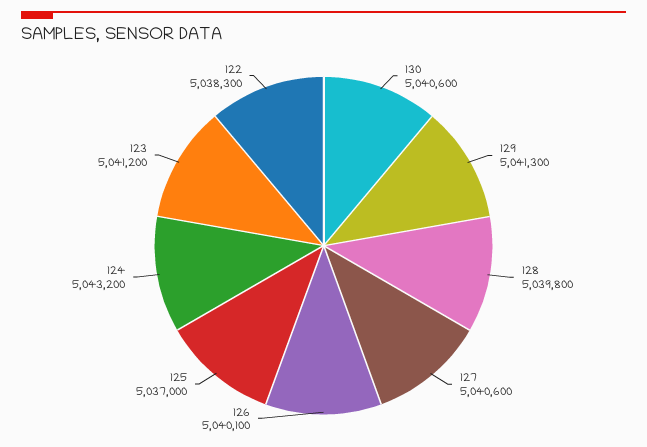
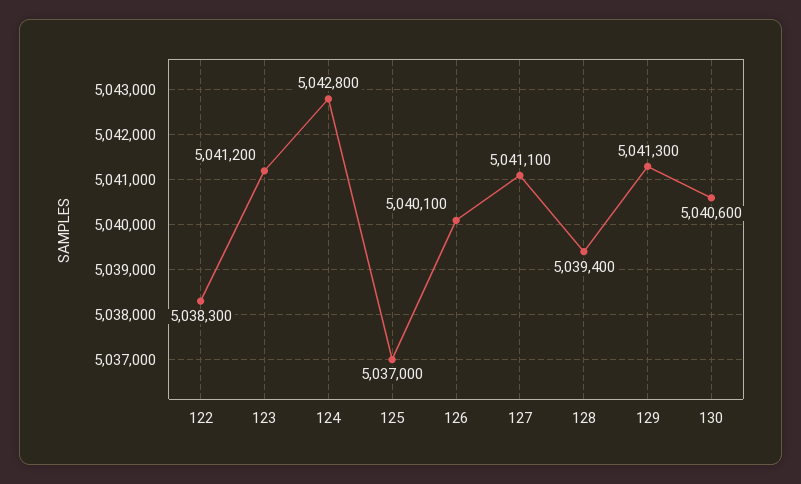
128: 5039800 -> 5039400
127: 5040600 -> 5041100
124: 5043200 -> 5042800

